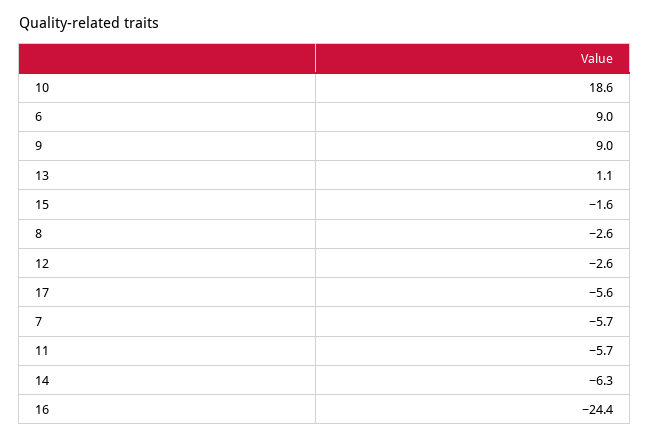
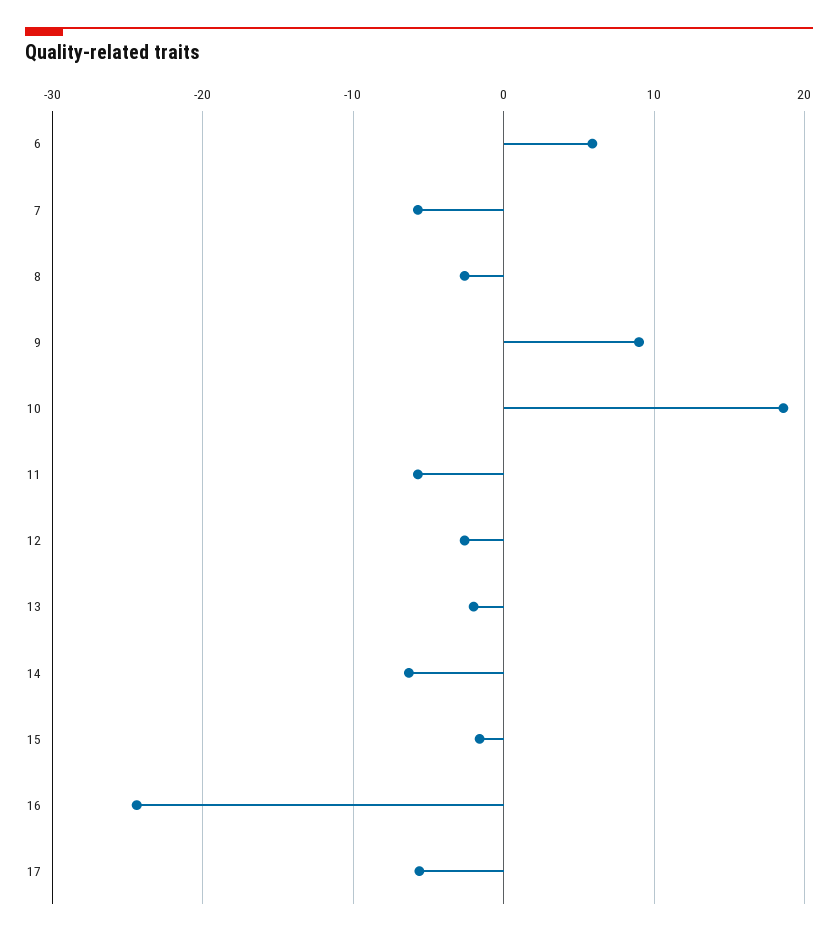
6: 9 -> 6
13: 1.1 -> -2

